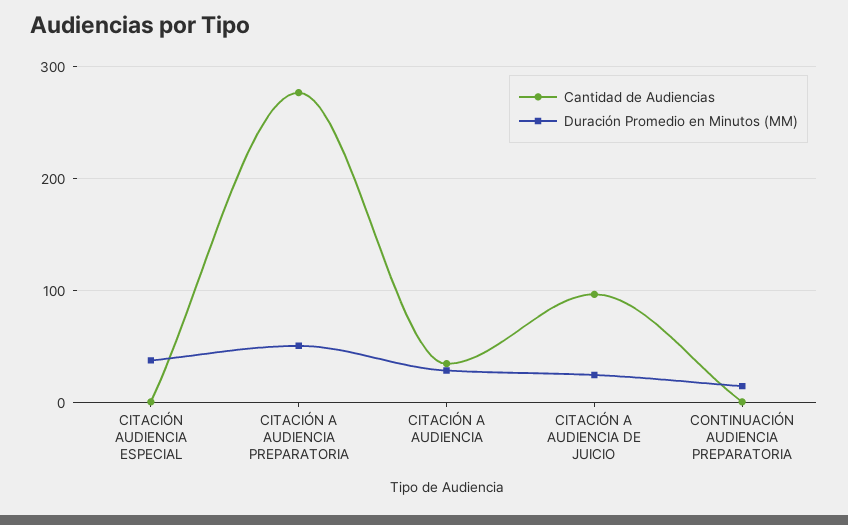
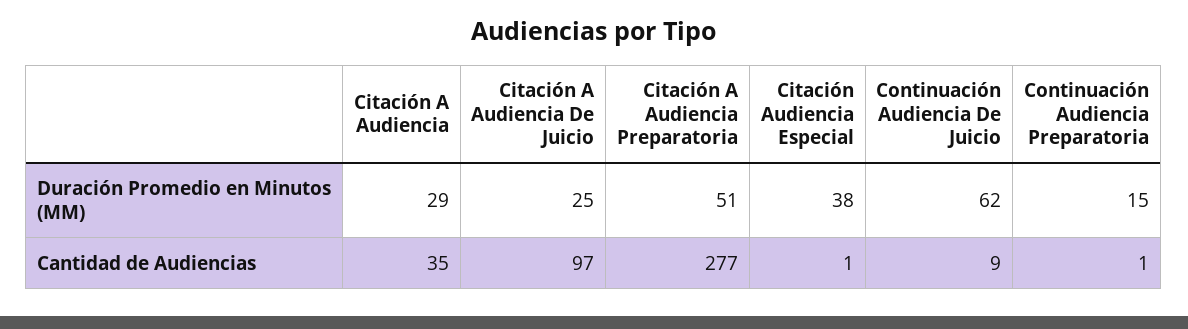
Duración Promedio en Minutos (MM), Continuación Audiencia De Juicio: none -> 62
Cantidad de Audiencias, Continuación Audiencia De Juicio: none -> 9

